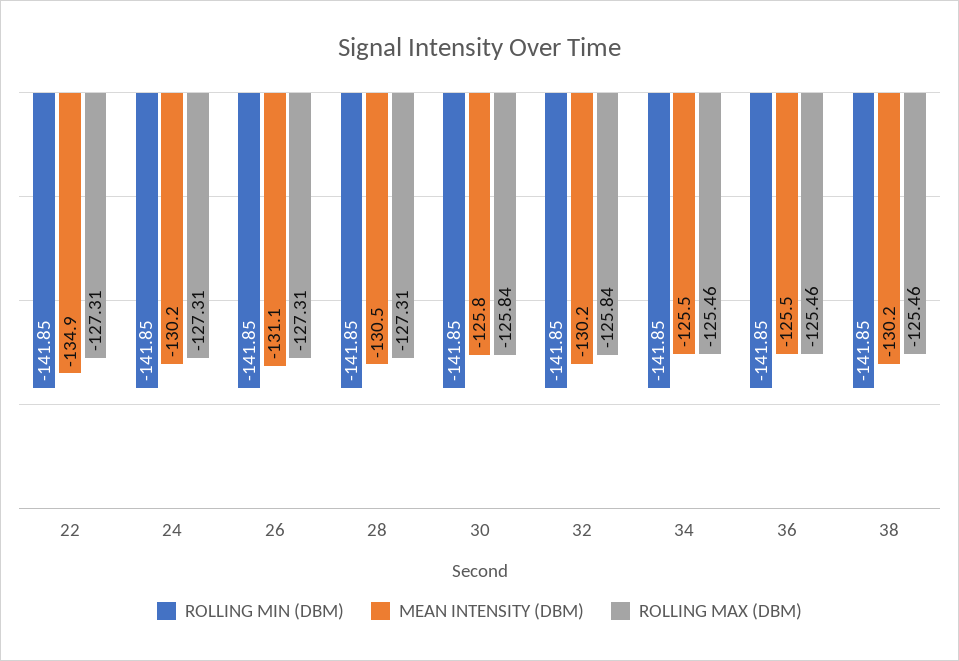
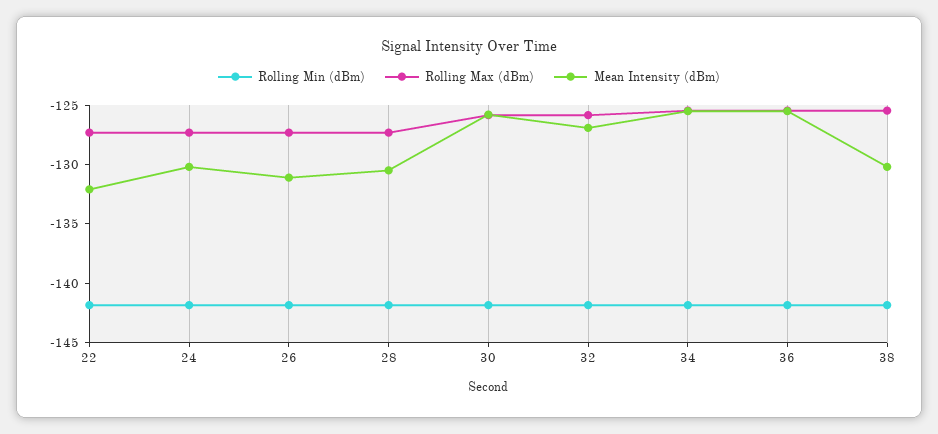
MEAN INTENSITY (DBM), 22: -134.9 -> -132
MEAN INTENSITY (DBM), 32: -130.2 -> -127

